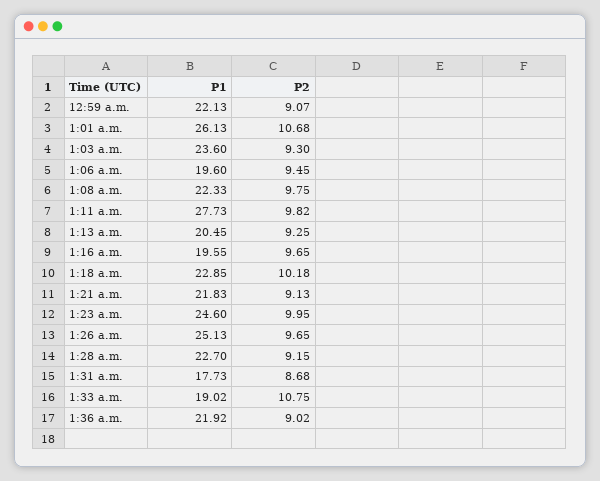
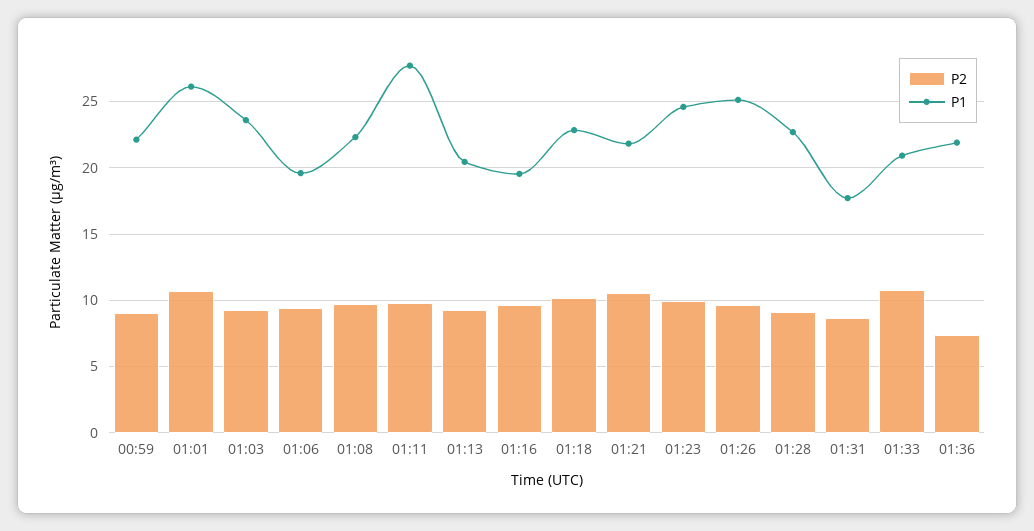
P2, 1:21 a.m.: 9.13 -> 10.5
P1, 1:33 a.m.: 19.02 -> 21
P2, 1:36 a.m.: 9.02 -> 7.5

